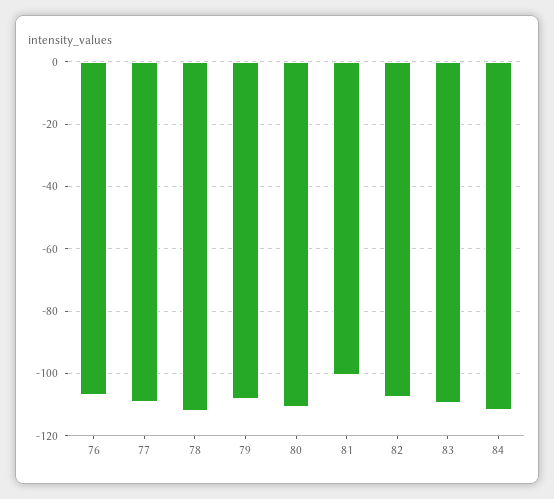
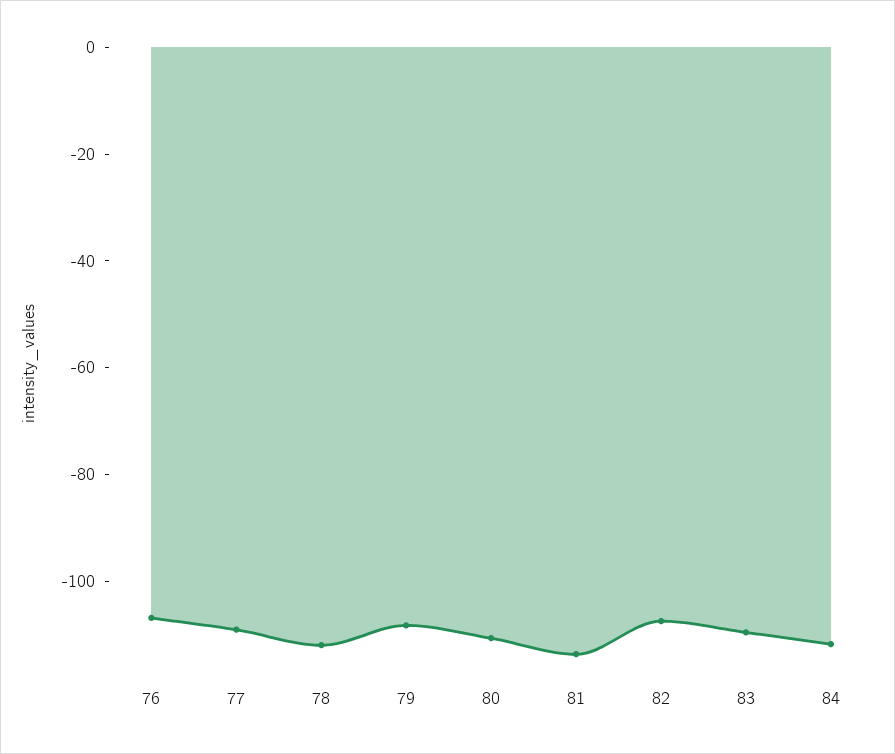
81: -100 -> -115

